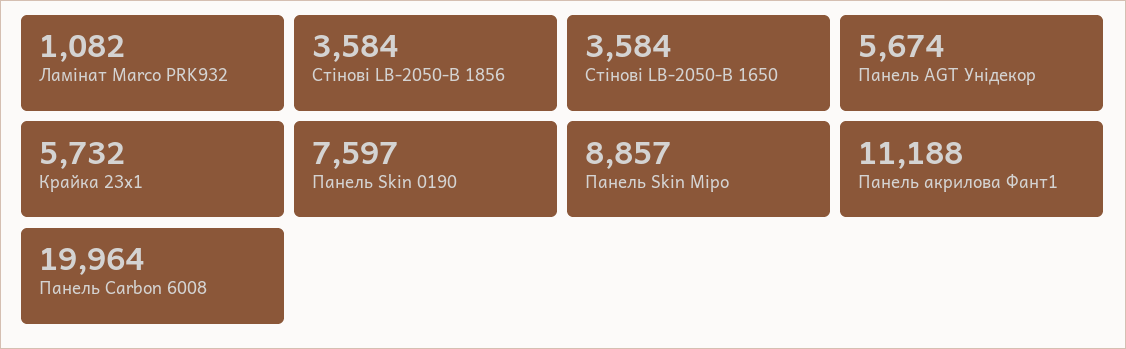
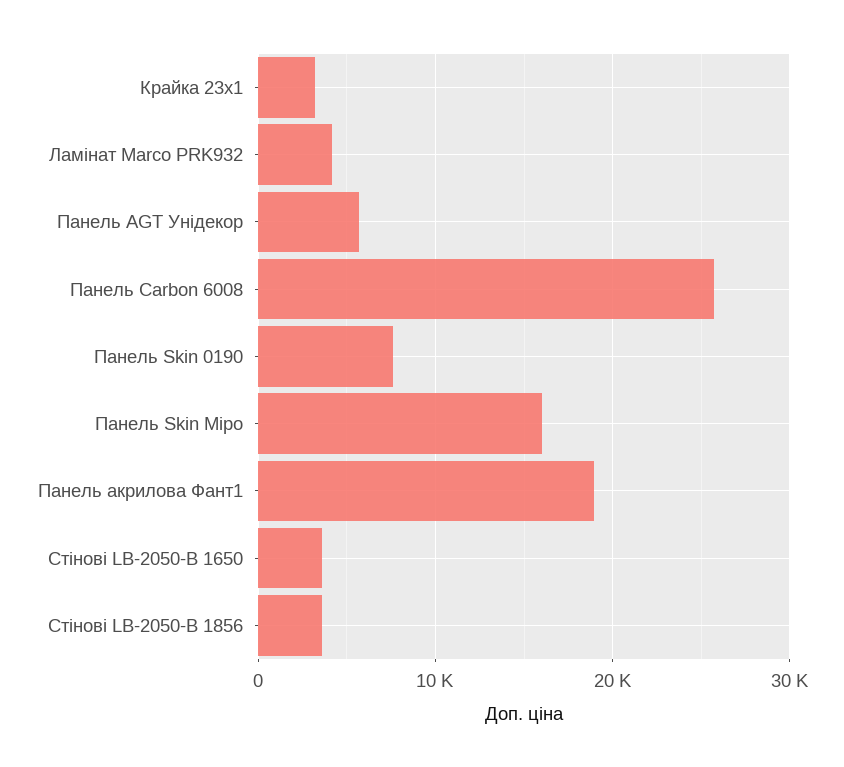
Ламінат Marco PRK932: 1082 -> 4000
Крайка 23x1: 5732 -> 3000
Панель Skin Міро: 8857 -> 16000
Панель акрилова Фант1: 11188 -> 19000
Панель Carbon 6008: 19964 -> 26000

